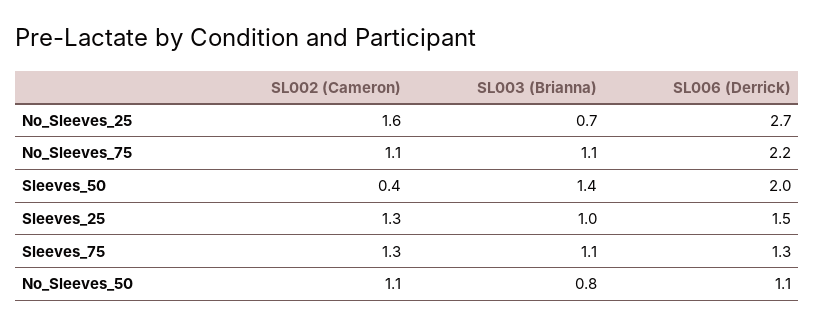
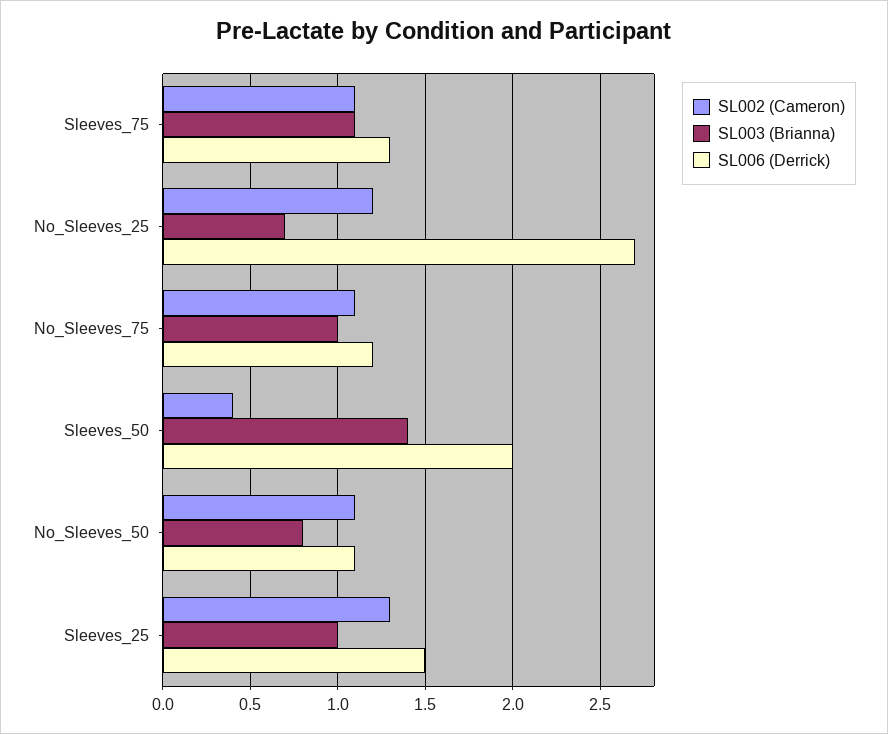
SL002 (Cameron), No_Sleeves_25: 1.6 -> 1.2
SL003 (Brianna), No_Sleeves_75: 1.1 -> 1
SL006 (Derrick), No_Sleeves_75: 2.2 -> 1.2
SL002 (Cameron), Sleeves_75: 1.3 -> 1.1

